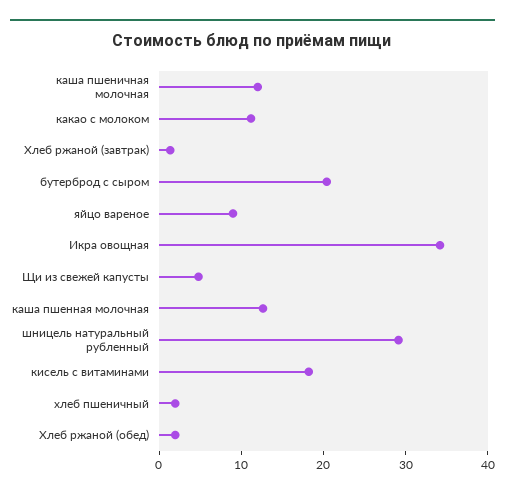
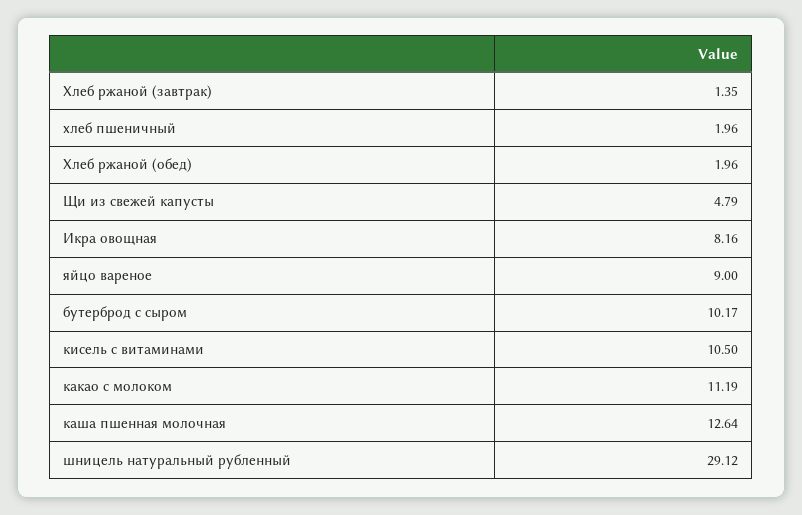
каша пшеничная молочная: 12 -> none
бутерброд с сыром: 20 -> 10.17
Икра овощная: 34 -> 8.16
кисель с витаминами: 18 -> 10.5

